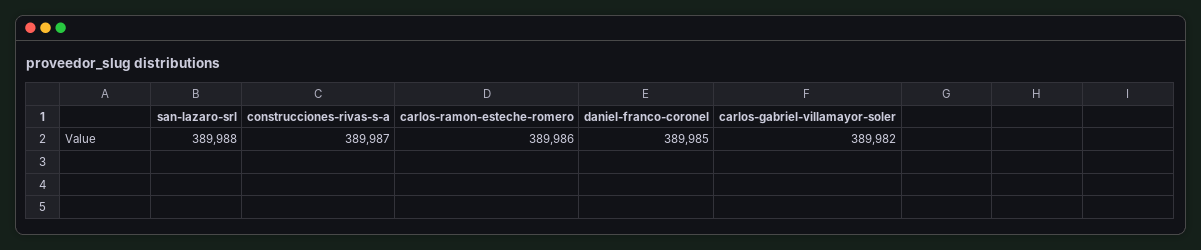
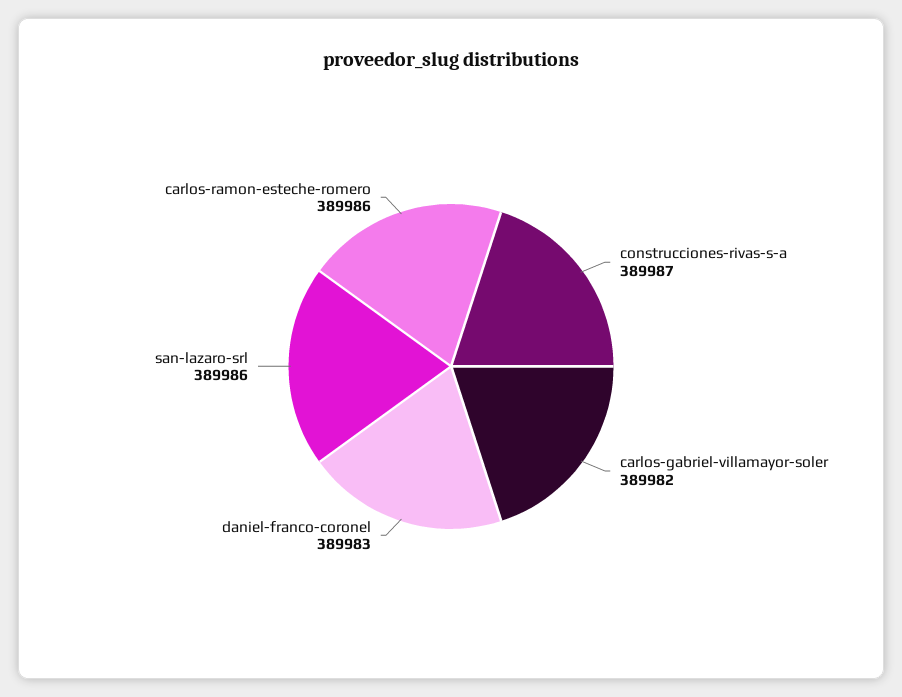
san-lazaro-srl: 389988 -> 389986
daniel-franco-coronel: 389985 -> 389983

